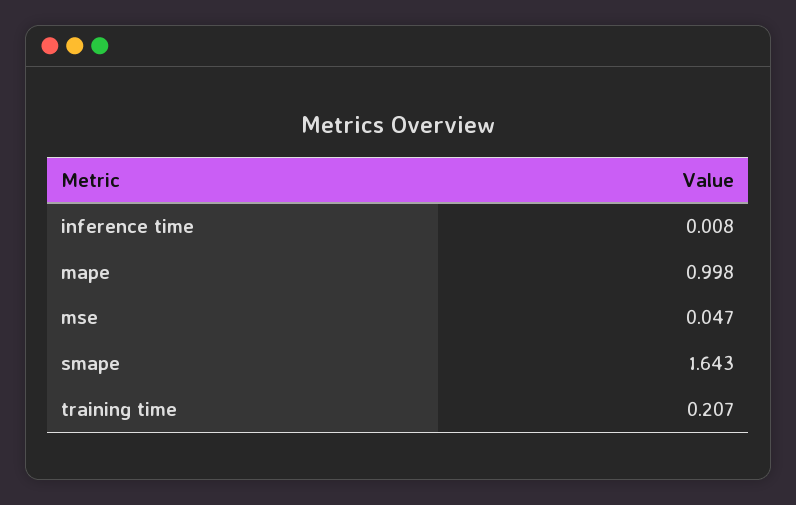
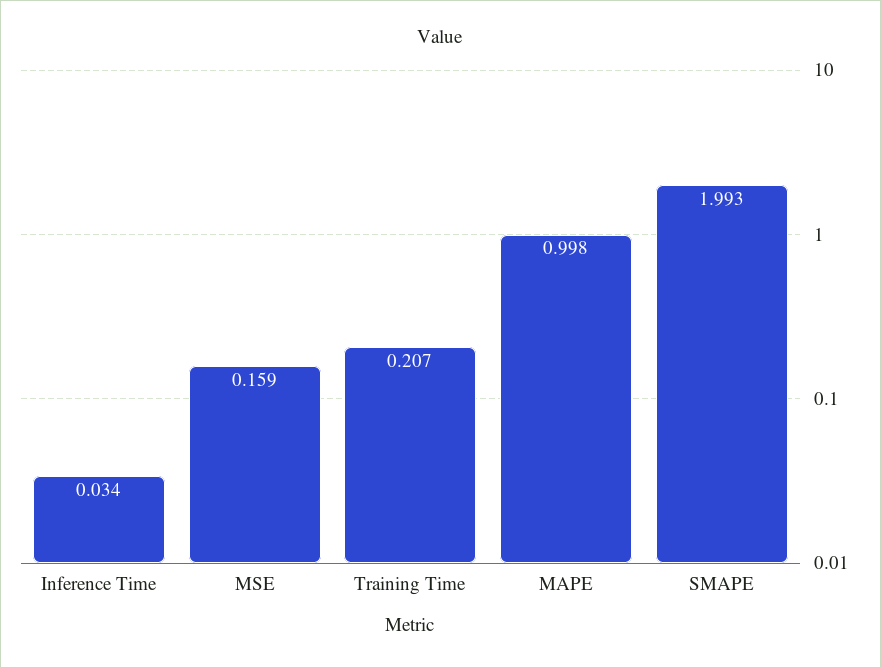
inference time: 0.008 -> 0.034
mse: 0.047 -> 0.159
smape: 1.643 -> 1.993

